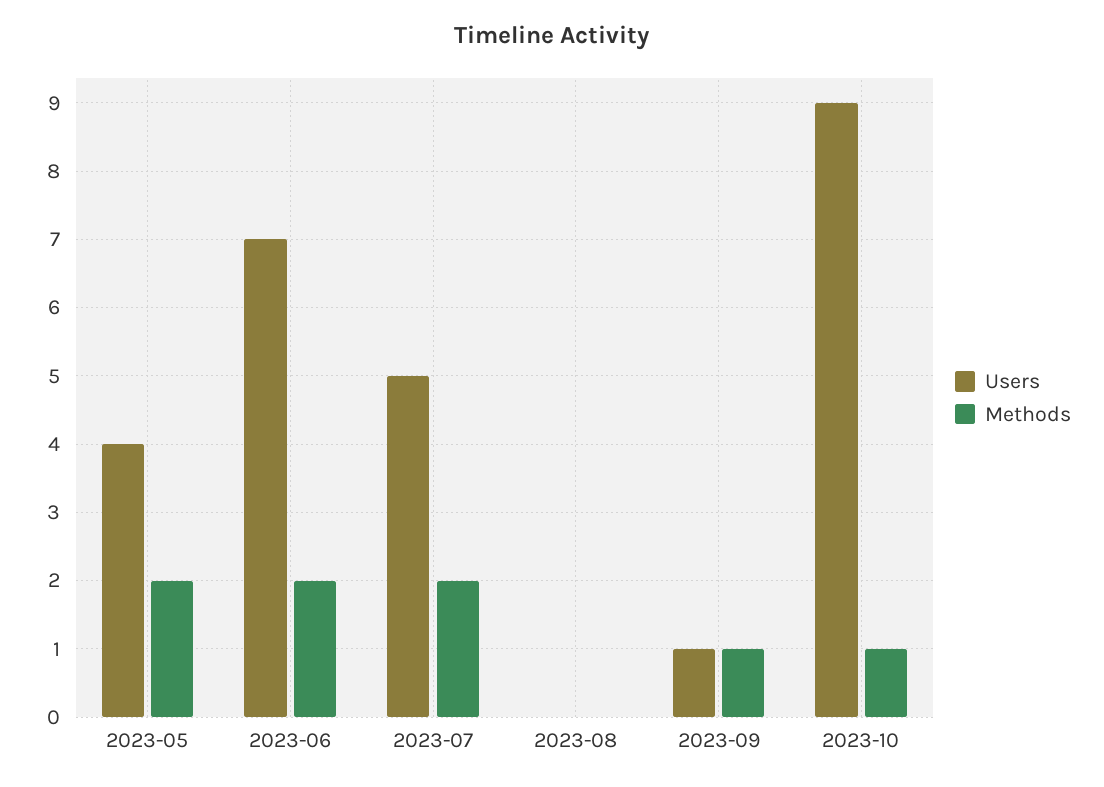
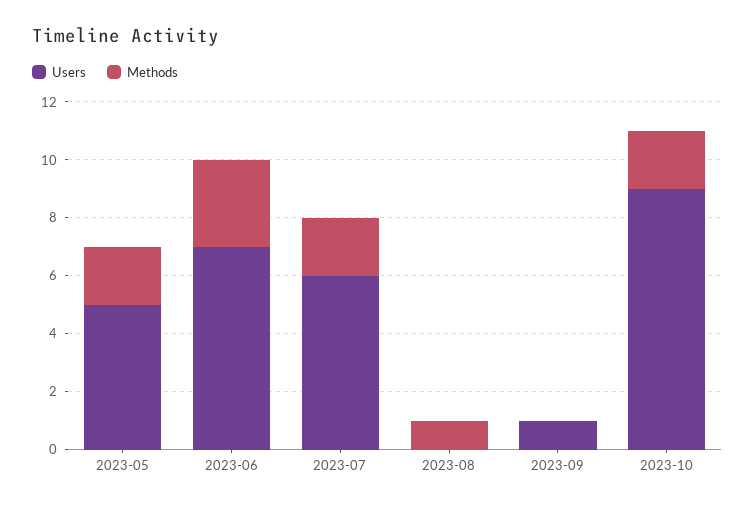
Users, 2023-05: 4 -> 5
Methods, 2023-06: 2 -> 3
Users, 2023-07: 5 -> 6
Methods, 2023-08: 0 -> 1
Methods, 2023-09: 1 -> 0
Methods, 2023-10: 1 -> 2

